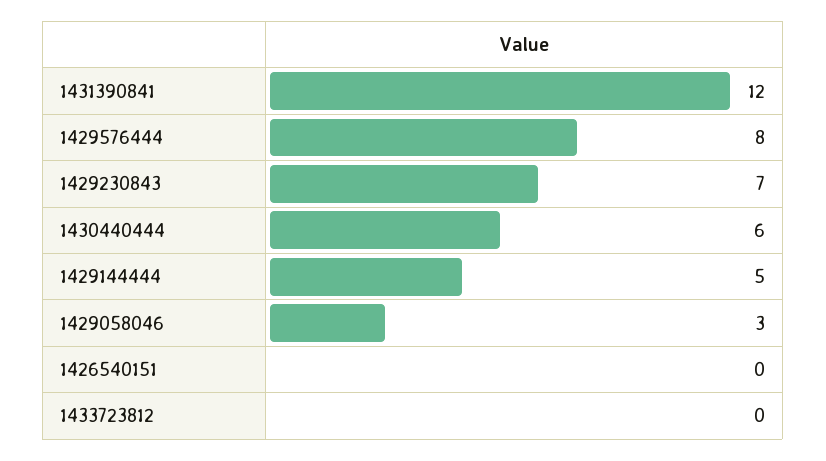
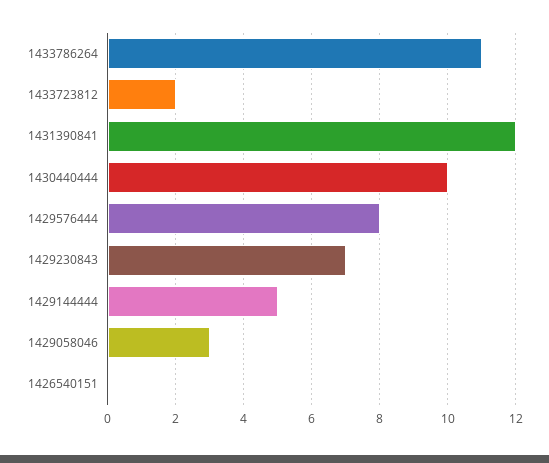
1430440444: 6 -> 10
1433723812: 0 -> 2
1433786264: none -> 11

